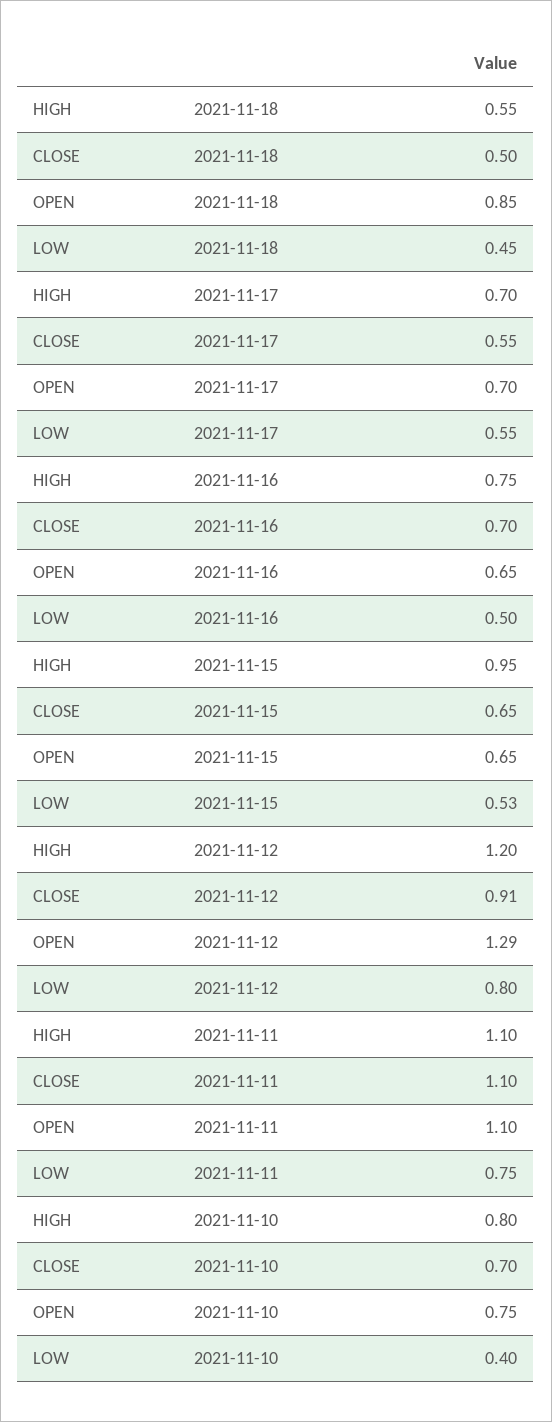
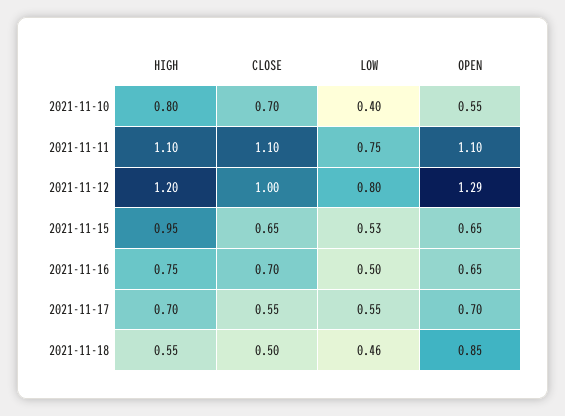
LOW, 2021-11-18: 0.45 -> 0.46
CLOSE, 2021-11-12: 0.91 -> 1
OPEN, 2021-11-10: 0.75 -> 0.55

